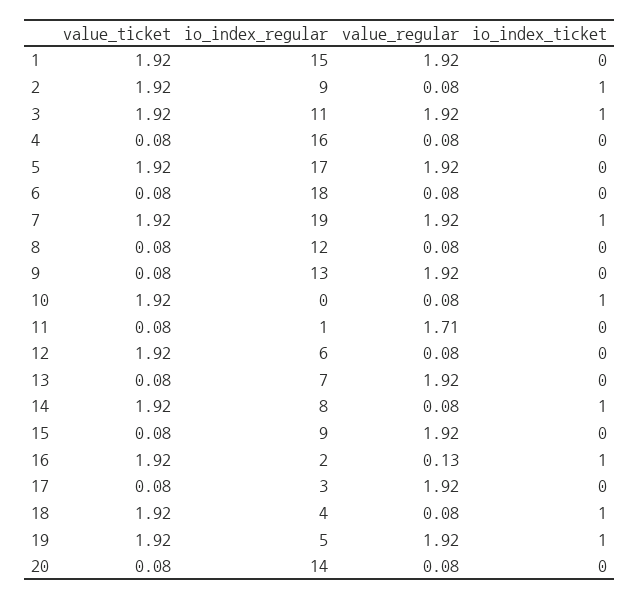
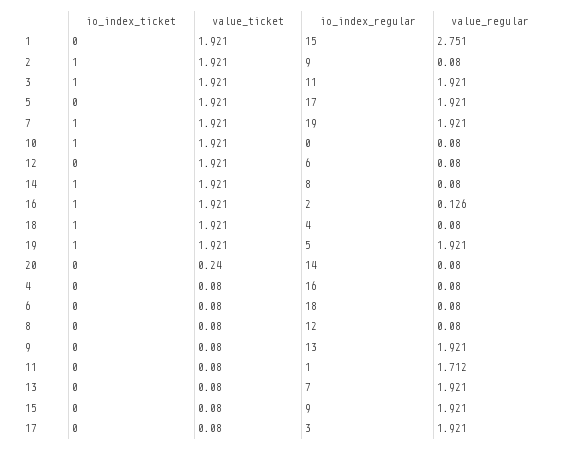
value_regular, 1: 1.92 -> 2.751
value_ticket, 20: 0.08 -> 0.24

